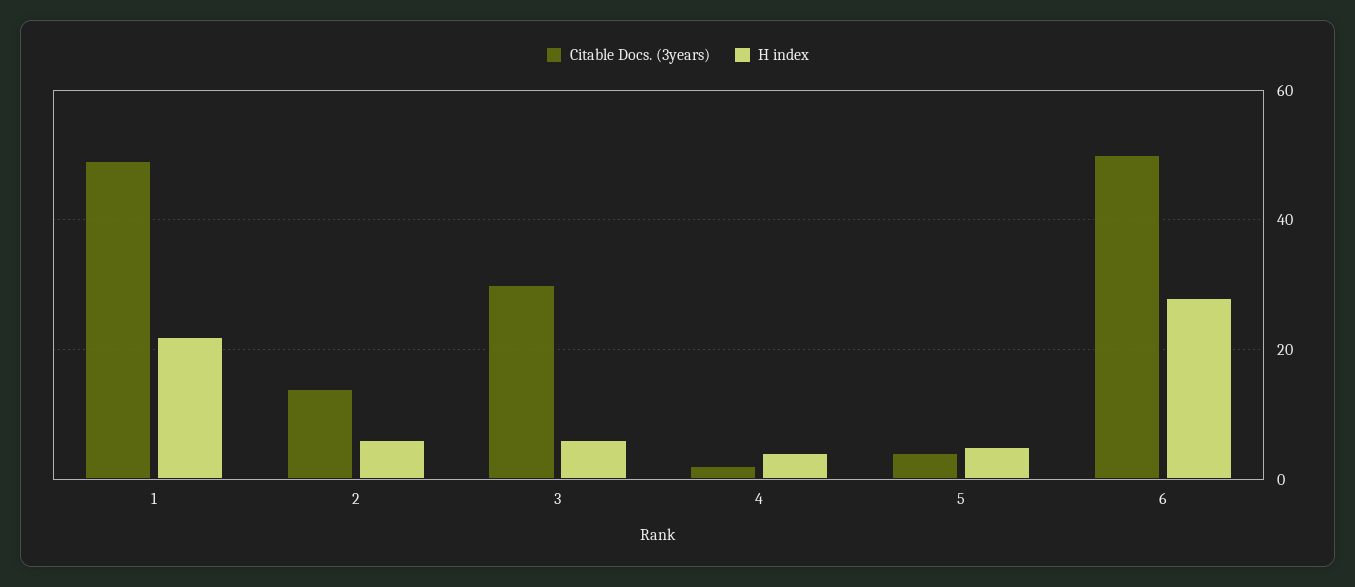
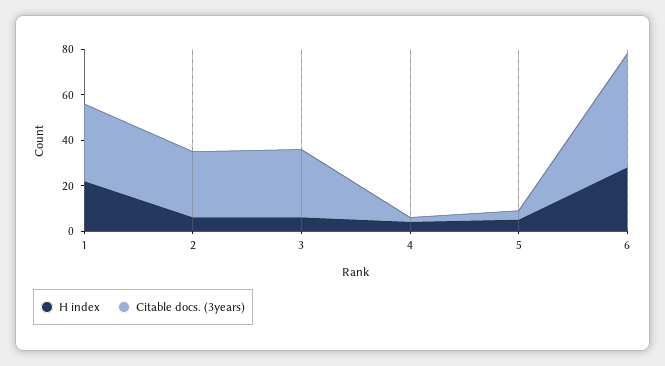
Citable Docs. (3years), 1: 50 -> 35
Citable Docs. (3years), 2: 15 -> 30

